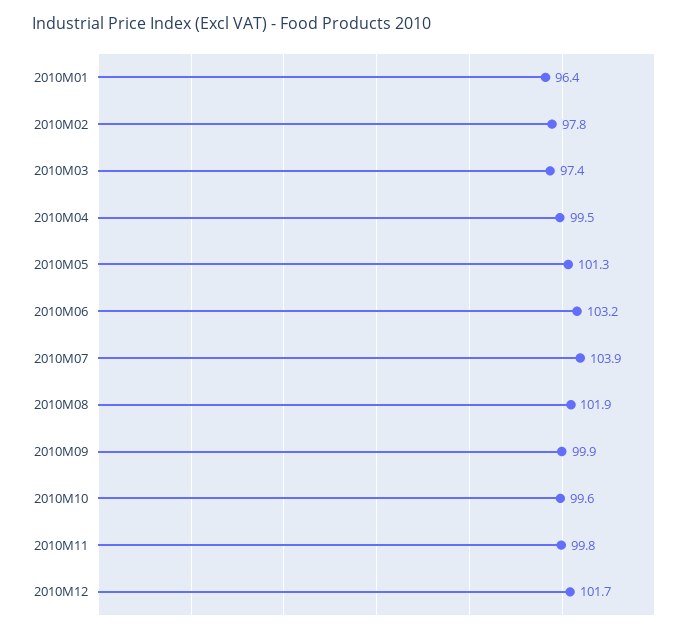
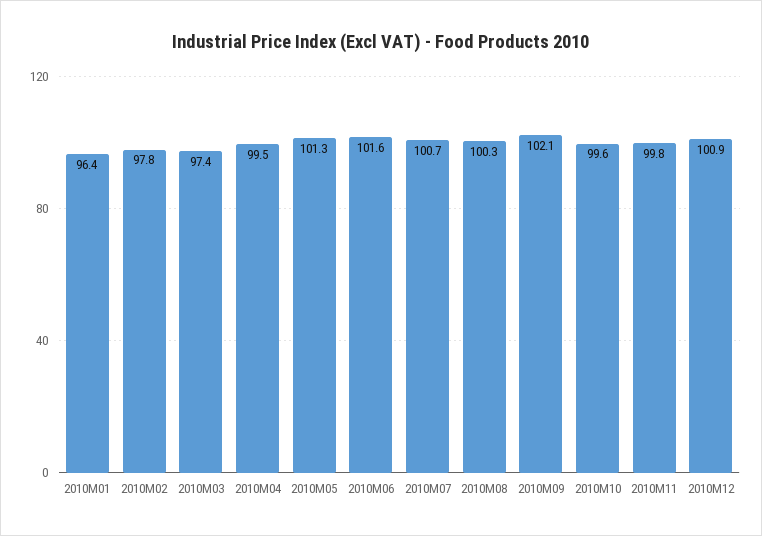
2010M06: 103.2 -> 101.6
2010M07: 103.9 -> 100.7
2010M08: 101.9 -> 100.3
2010M09: 99.9 -> 102.1
2010M12: 101.7 -> 100.9

